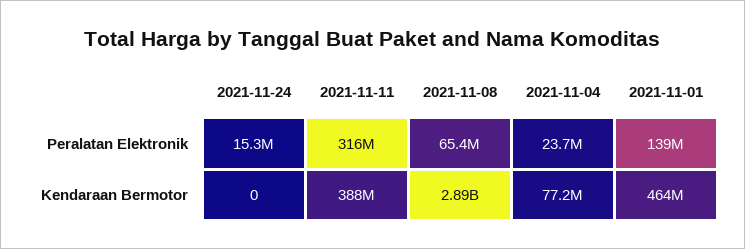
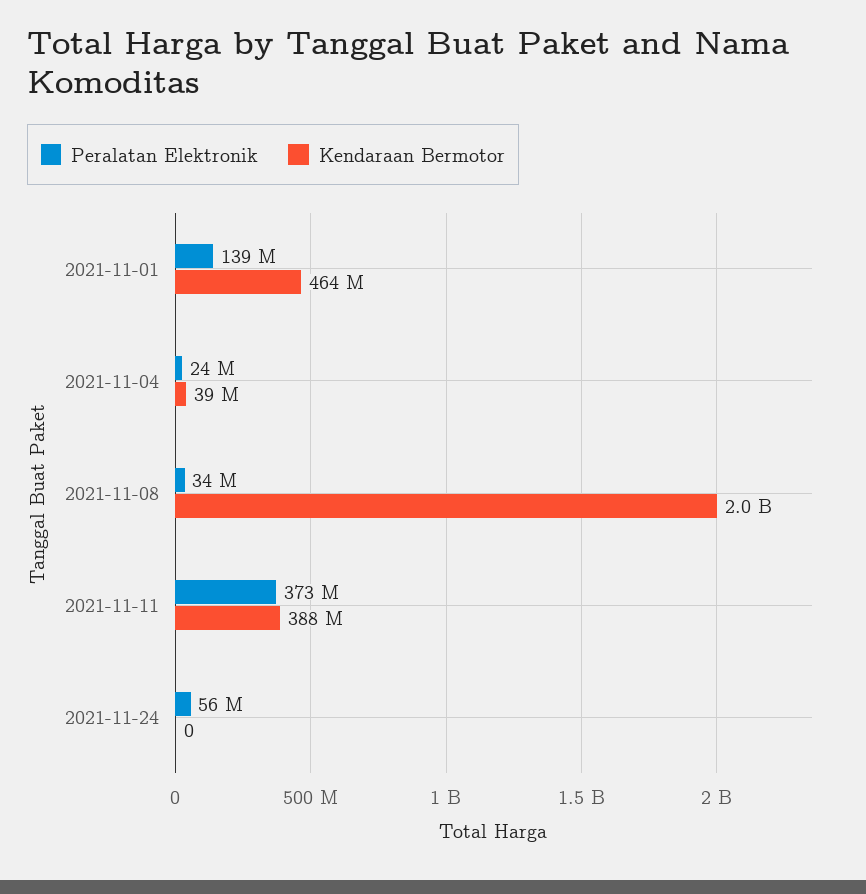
Peralatan Elektronik, 2021-11-24: 15300000 -> 56000000
Peralatan Elektronik, 2021-11-11: 316000000 -> 373000000
Peralatan Elektronik, 2021-11-08: 65400000 -> 34000000
Kendaraan Bermotor, 2021-11-08: 2890000000 -> 2000000000
Kendaraan Bermotor, 2021-11-04: 77200000 -> 39000000

